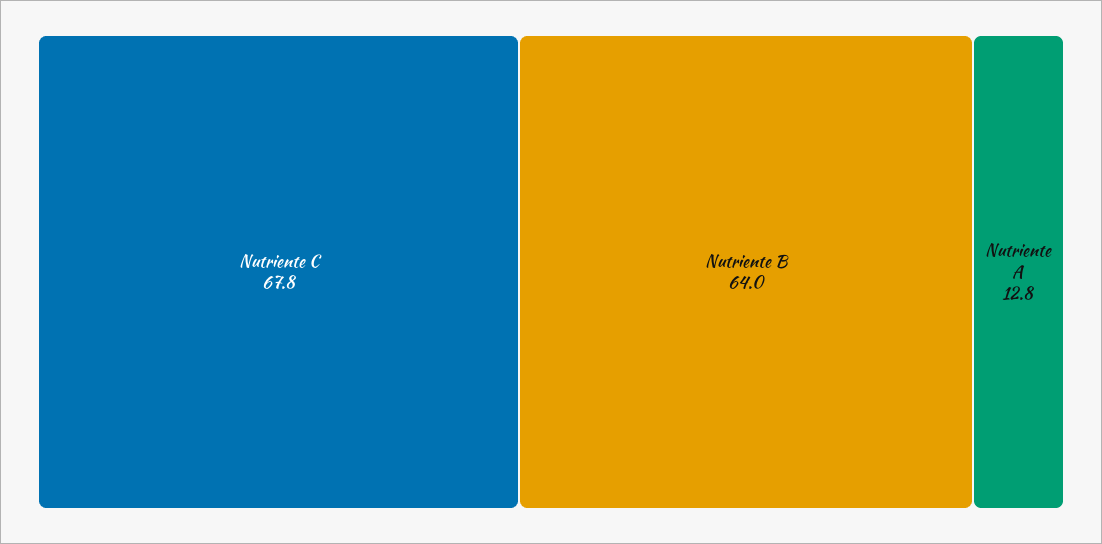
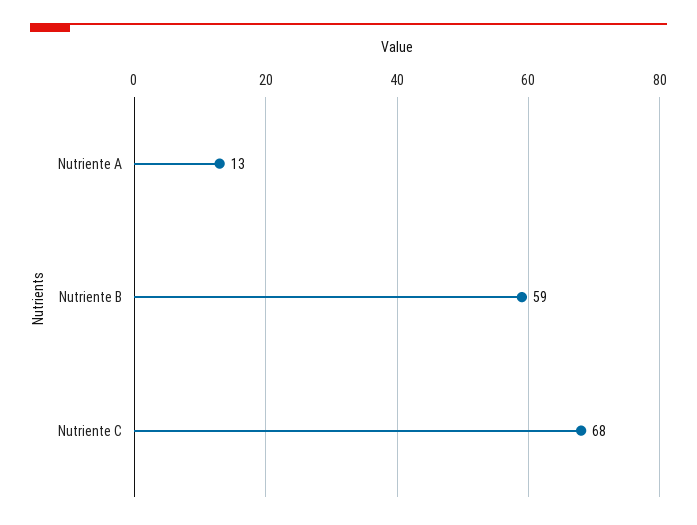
Nutriente B: 64 -> 59

